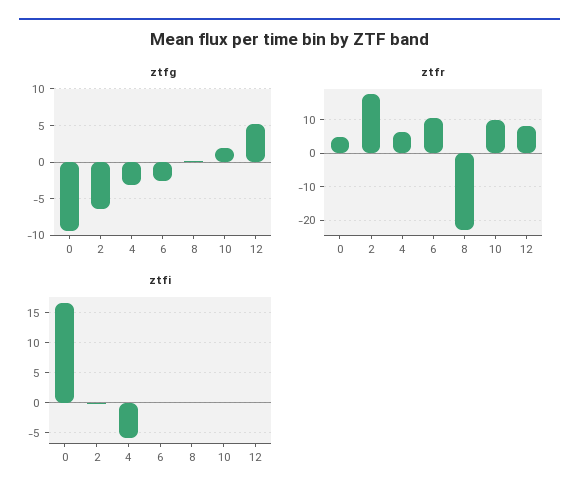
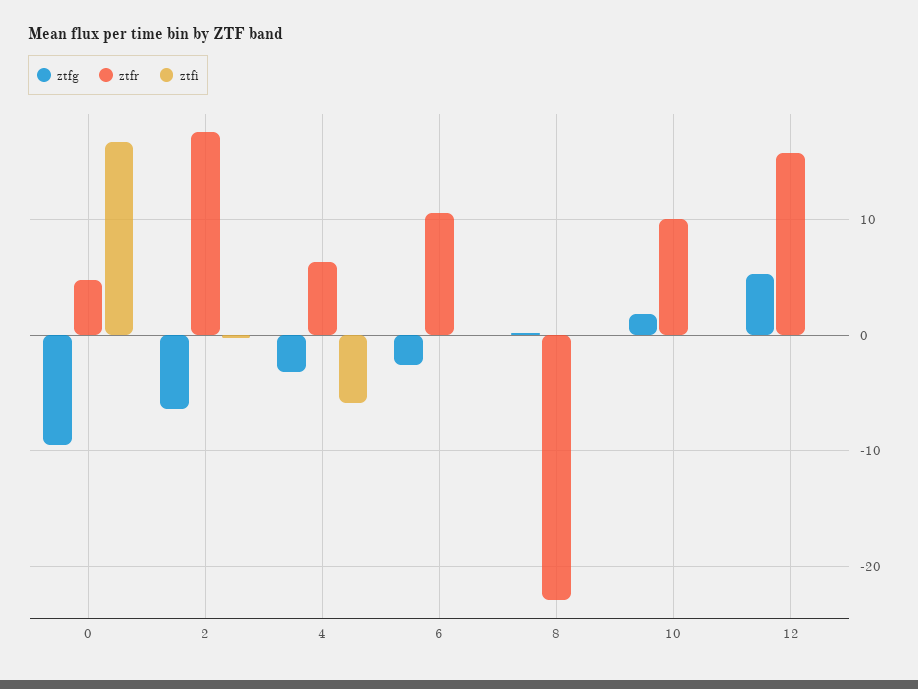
ztfr, 12: 8 -> 16

